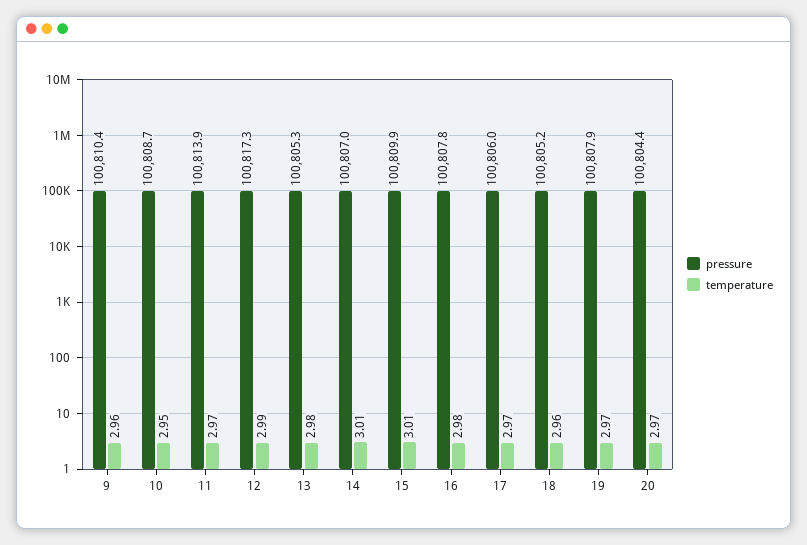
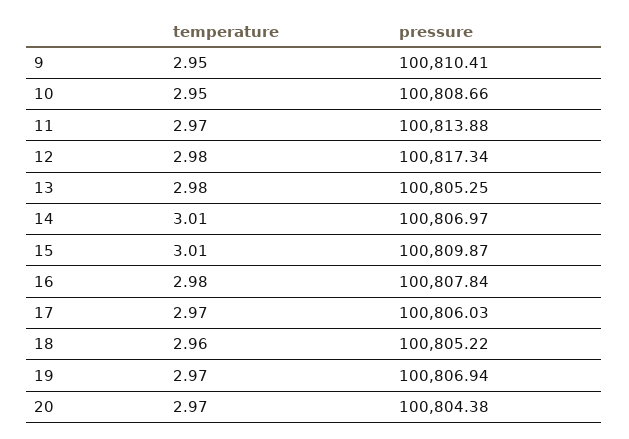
temperature, 9: 2.96 -> 2.95
temperature, 12: 2.99 -> 2.98
pressure, 19: 100807.9 -> 100806.94

